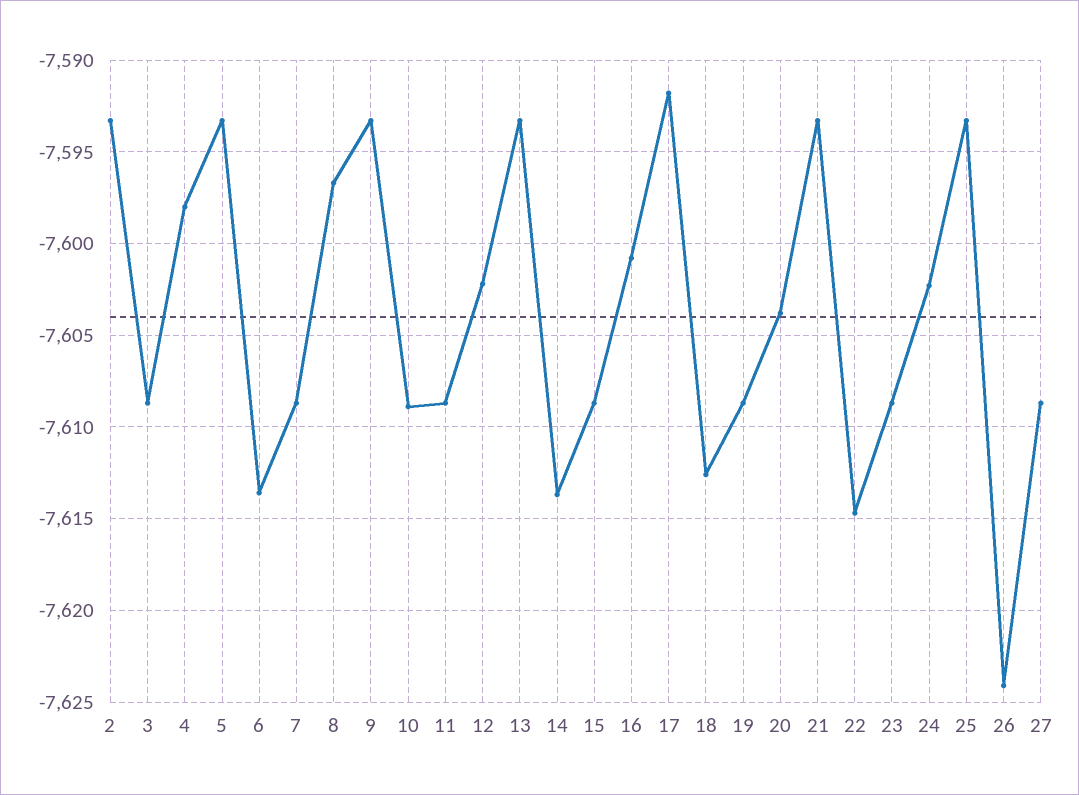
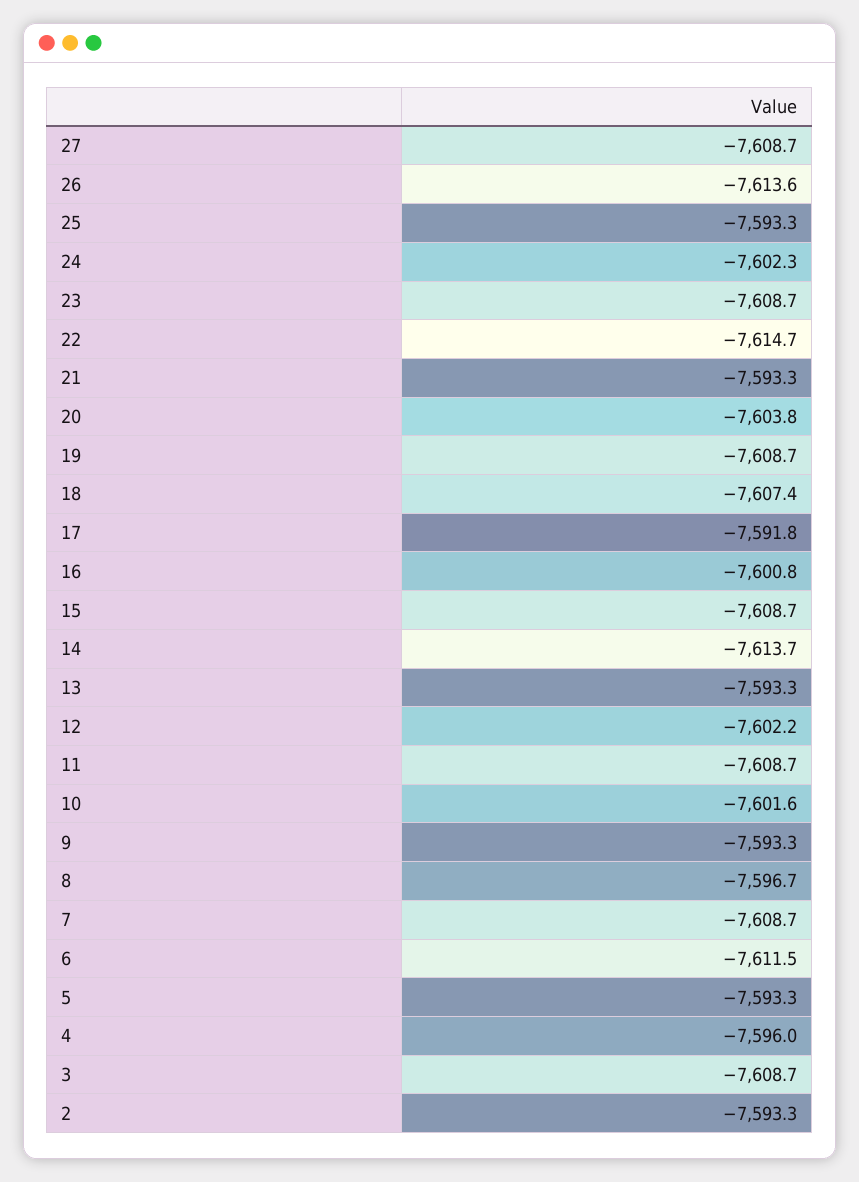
4: -7598 -> -7596
6: -7613.5 -> -7611.5
10: -7609 -> -7601.6
18: -7612.5 -> -7607.4
26: -7624 -> -7613.6

